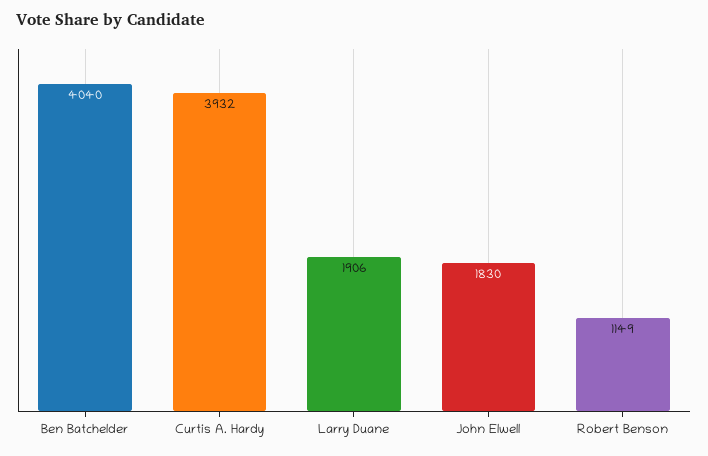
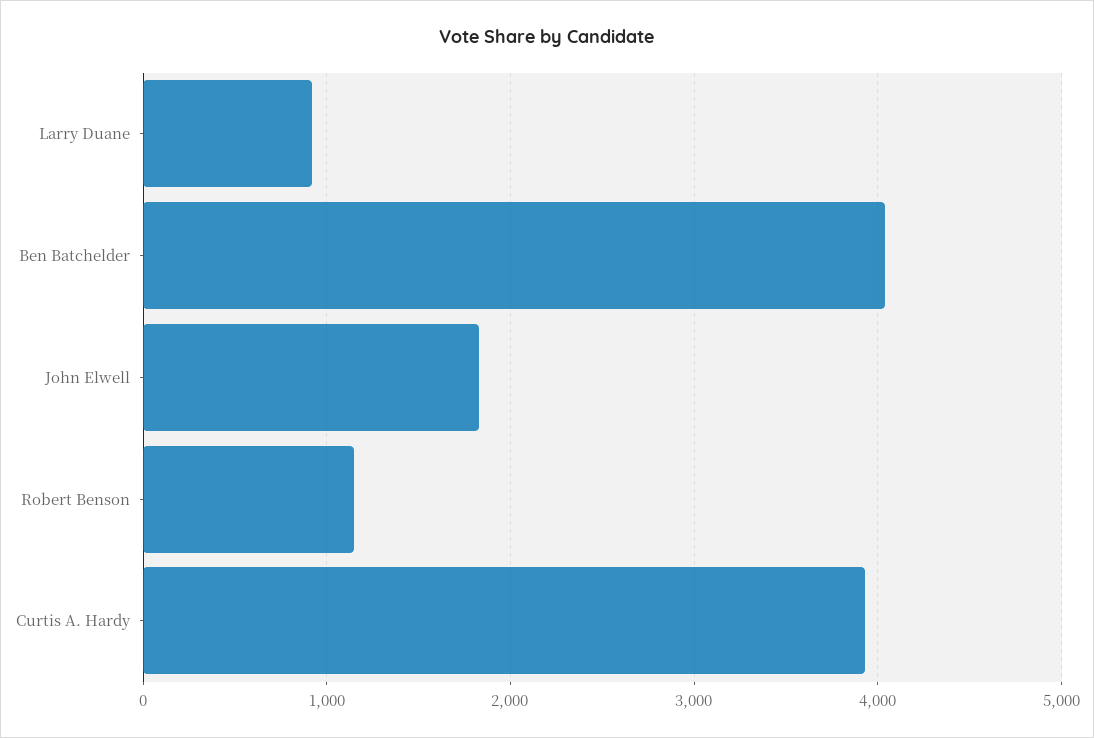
Larry Duane: 1906 -> 900

